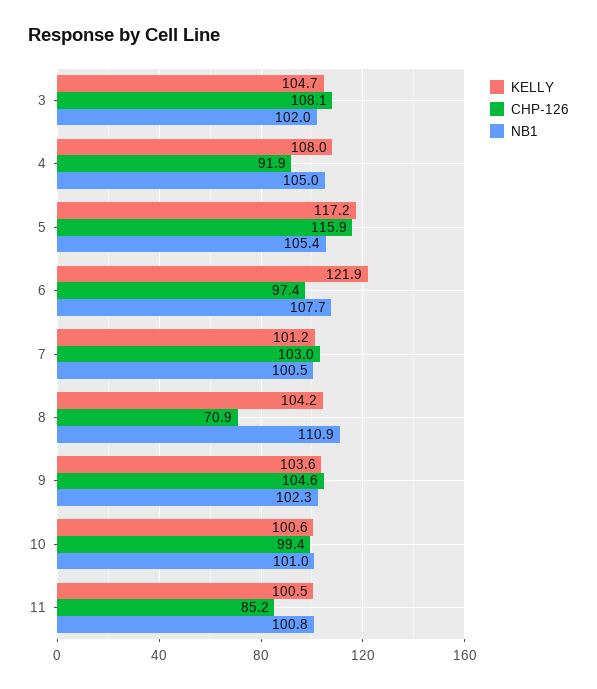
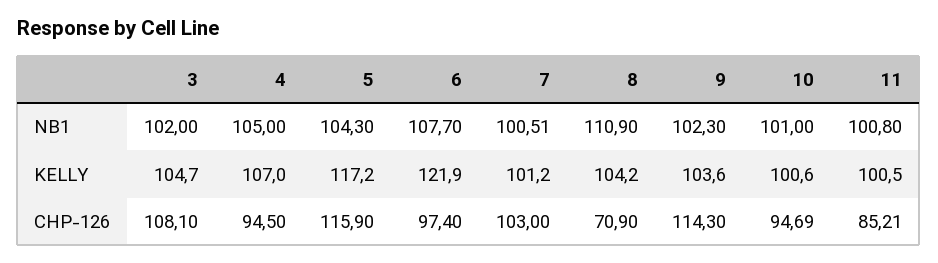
KELLY, 4: 108 -> 107
CHP-126, 4: 91.9 -> 94.5
NB1, 5: 105.4 -> 104.3
CHP-126, 9: 104.6 -> 114.3
CHP-126, 10: 99.4 -> 94.69

